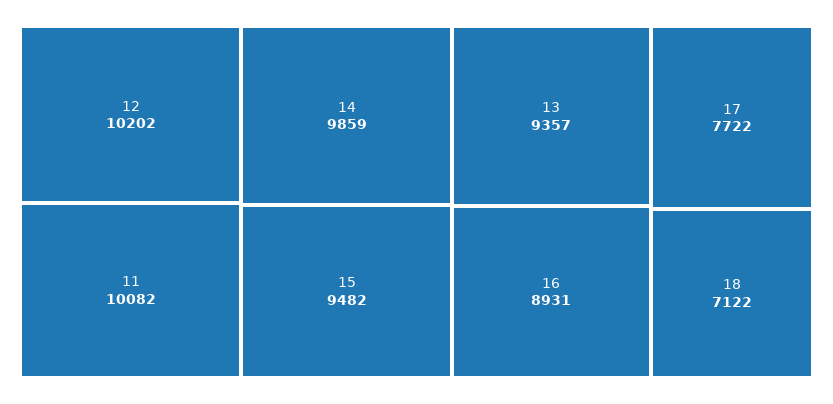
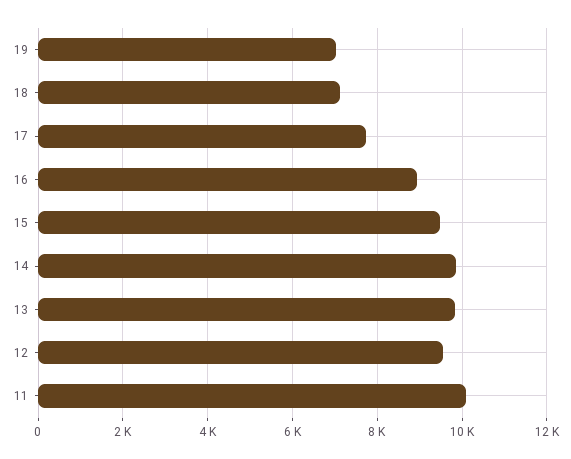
12: 10202 -> 9600
13: 9357 -> 9800
19: none -> 7000

